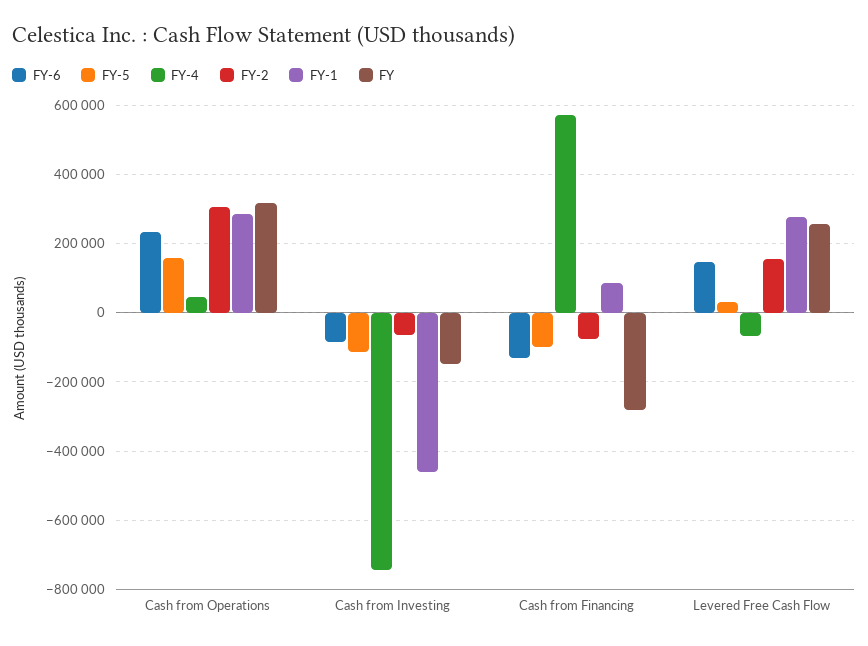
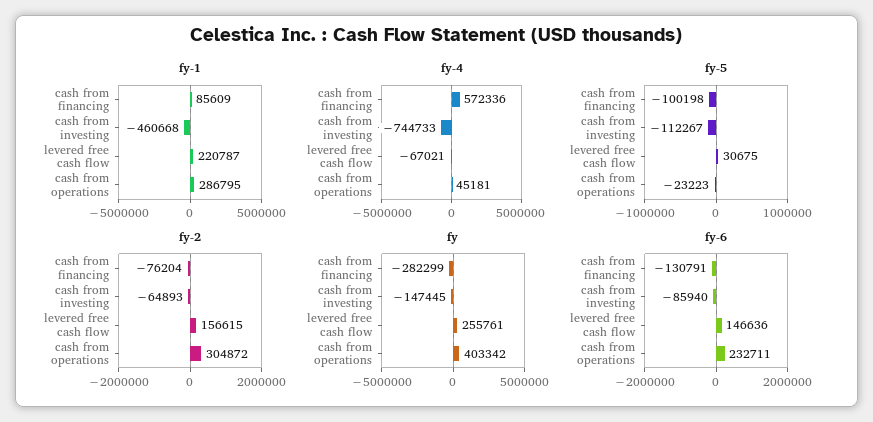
FY-5, Cash from Operations: 160000 -> -23223
FY, Cash from Operations: 320000 -> 403342
FY-1, Levered Free Cash Flow: 280000 -> 220787

